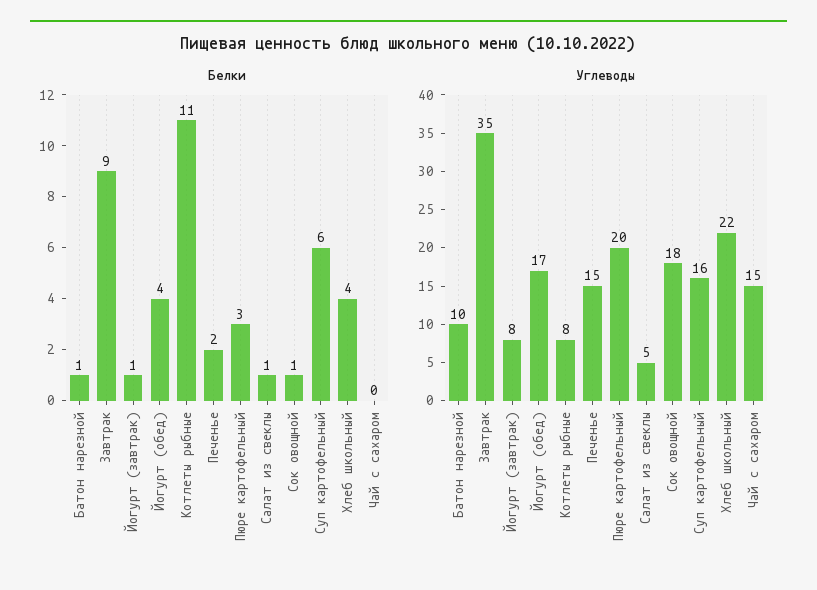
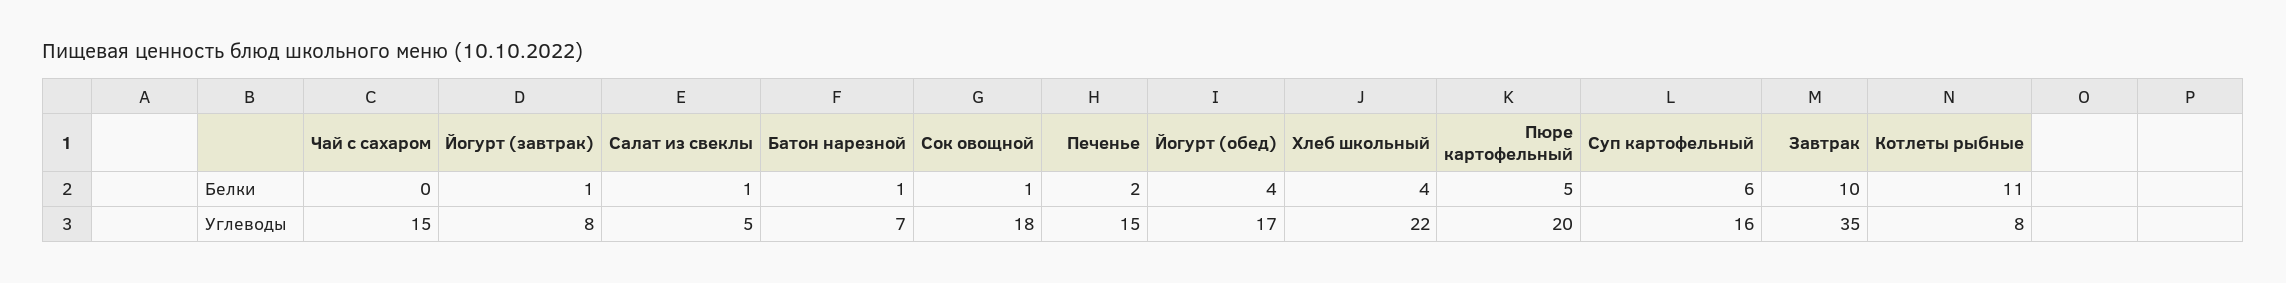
Белки, Завтрак: 9 -> 10
Белки, Пюре картофельный: 3 -> 5
Углеводы, Батон нарезной: 10 -> 7

